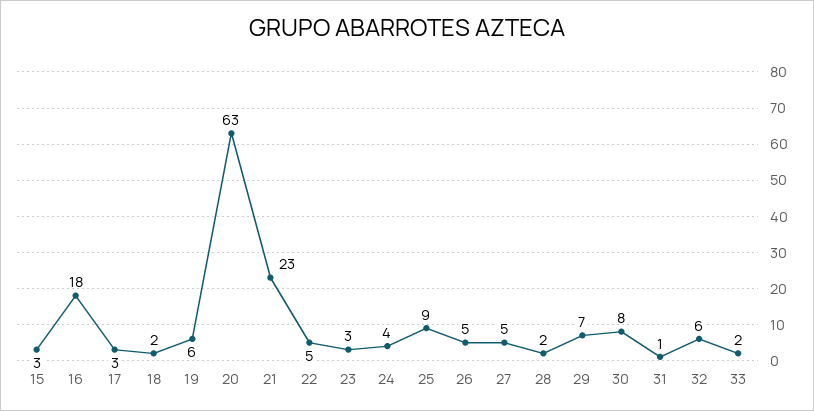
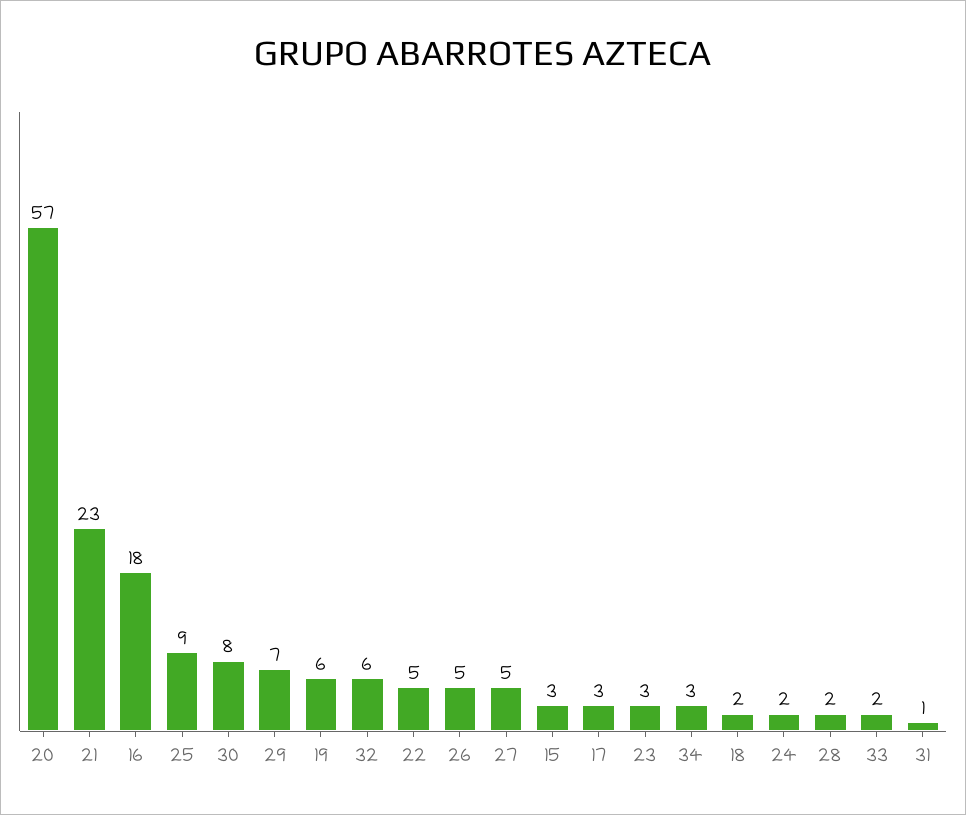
20: 63 -> 57
24: 4 -> 2
34: none -> 3

